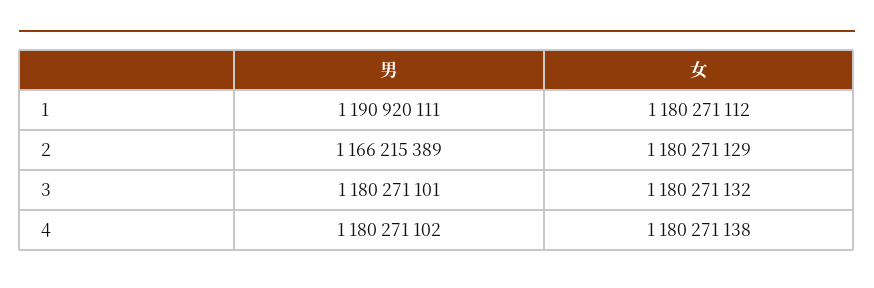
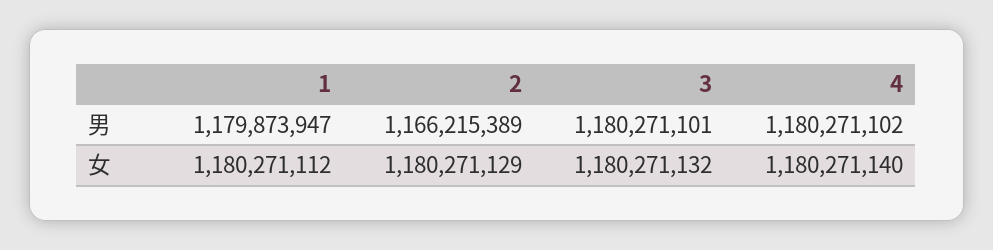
男, 1: 1190920111 -> 1179873947
女, 4: 1180271138 -> 1180271140

